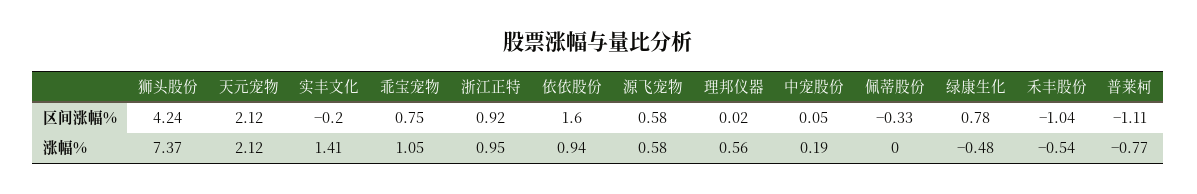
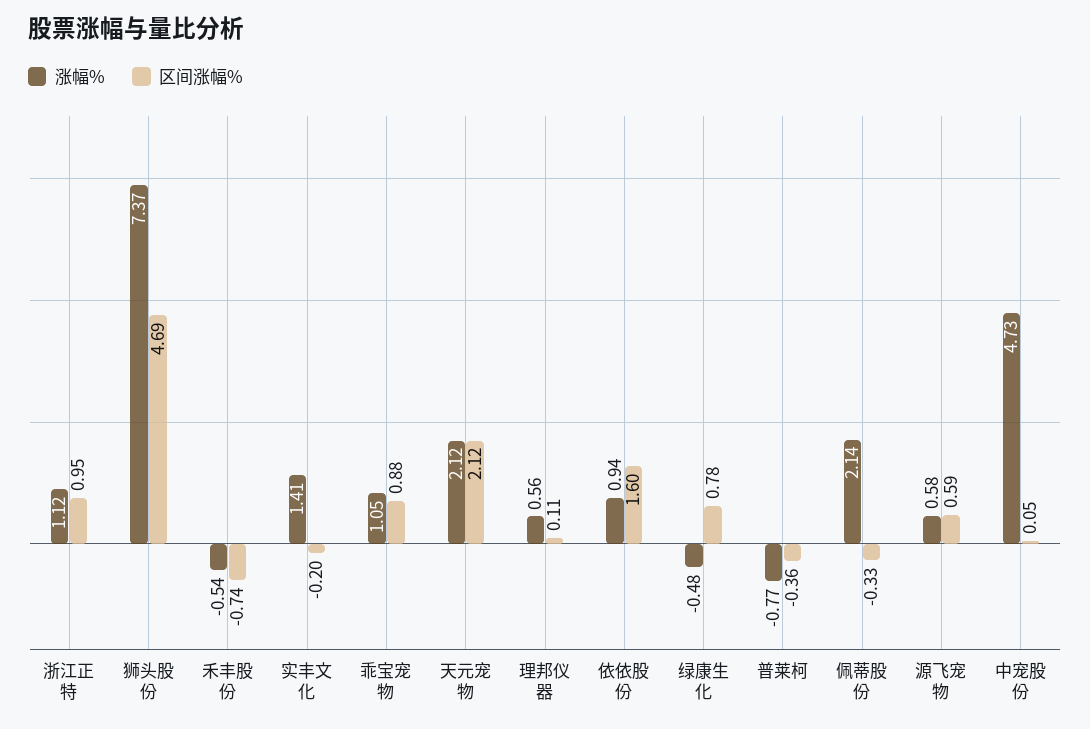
区间涨幅%, 狮头股份: 4.24 -> 4.69
区间涨幅%, 乖宝宠物: 0.75 -> 0.88
区间涨幅%, 浙江正特: 0.92 -> 0.95
区间涨幅%, 源飞宠物: 0.58 -> 0.59
区间涨幅%, 理邦仪器: 0.02 -> 0.11
区间涨幅%, 禾丰股份: -1.04 -> -0.74
区间涨幅%, 普莱柯: -1.11 -> -0.36
涨幅%, 浙江正特: 0.95 -> 1.12
涨幅%, 中宠股份: 0.19 -> 4.73
涨幅%, 佩蒂股份: 0 -> 2.14

